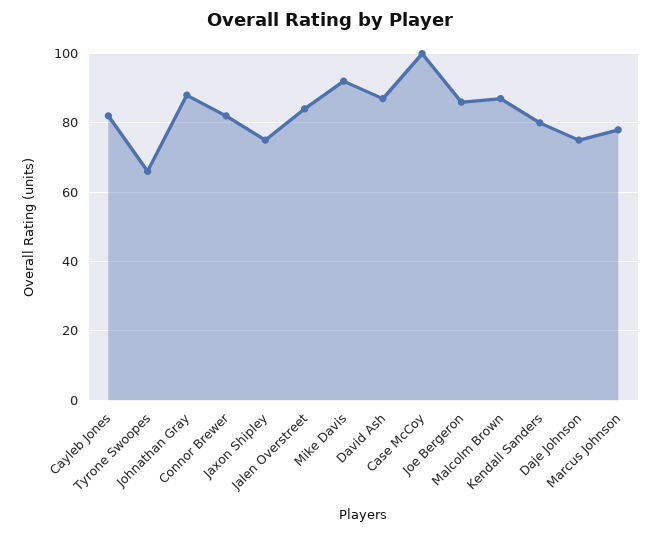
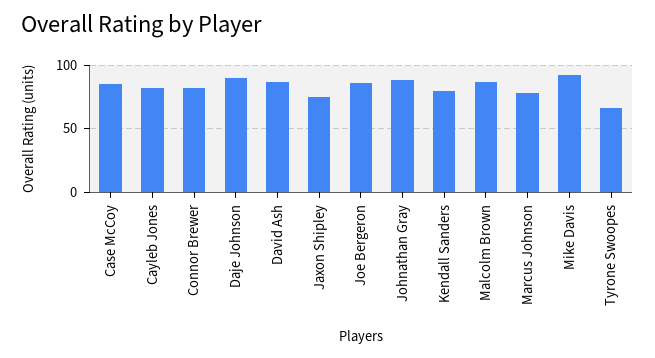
Jalen Overstreet: 85 -> none
Case McCoy: 100 -> 85
Daje Johnson: 75 -> 90

